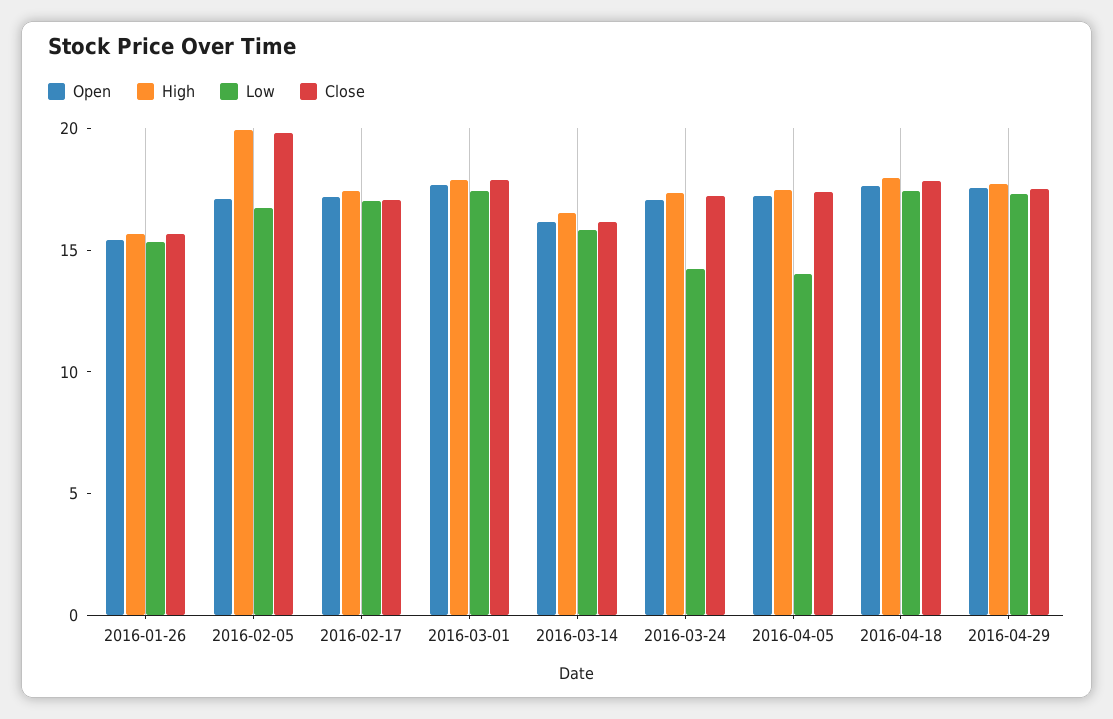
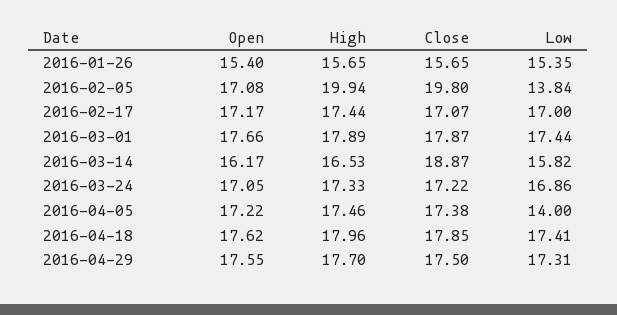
Low, 2016-02-05: 17 -> 13.84
Close, 2016-03-14: 16 -> 18.87
Low, 2016-03-24: 14 -> 16.86

